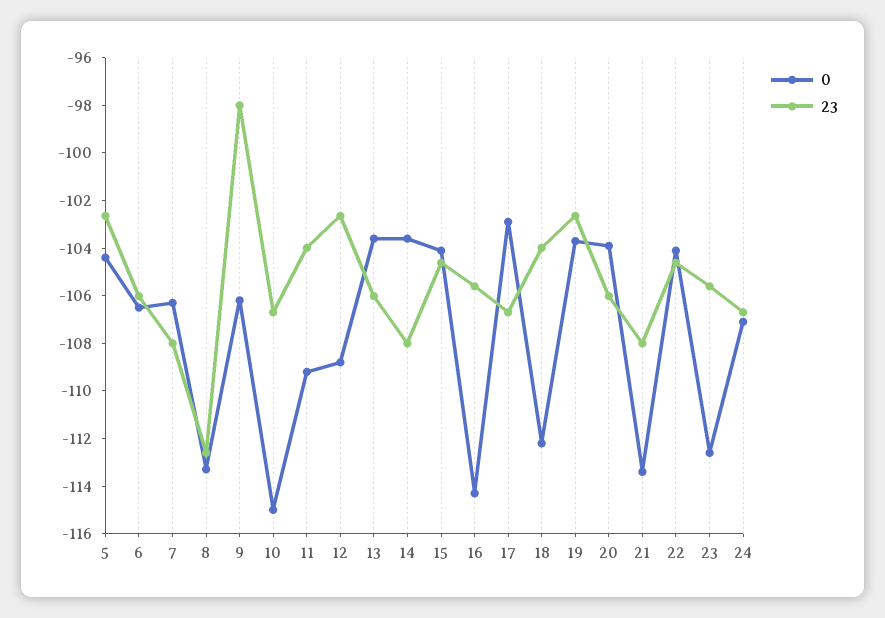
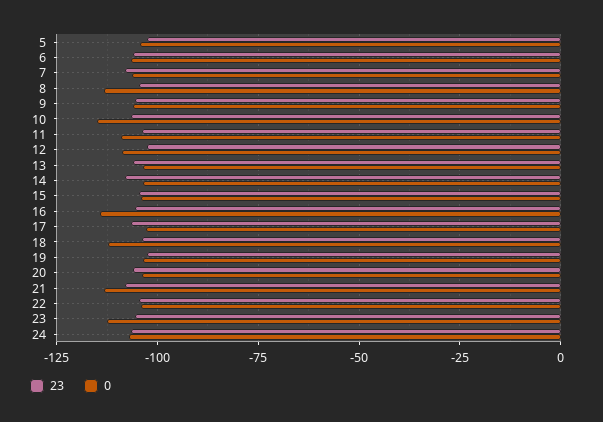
23, 8: -112.5 -> -105
23, 9: -98 -> -105

